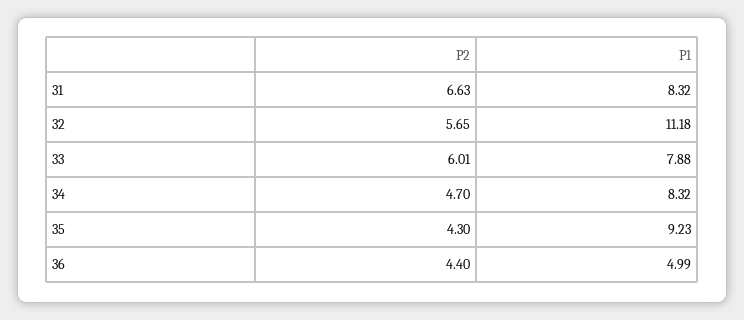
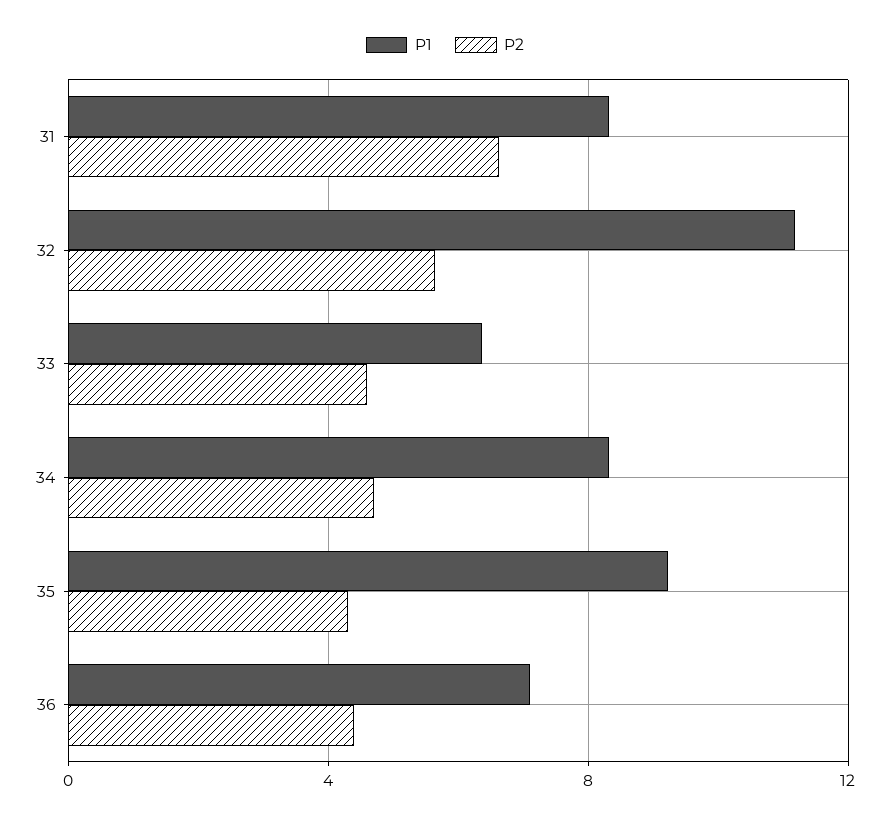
P2, 33: 6.01 -> 4.5
P1, 33: 7.88 -> 6.5
P1, 36: 4.99 -> 7

